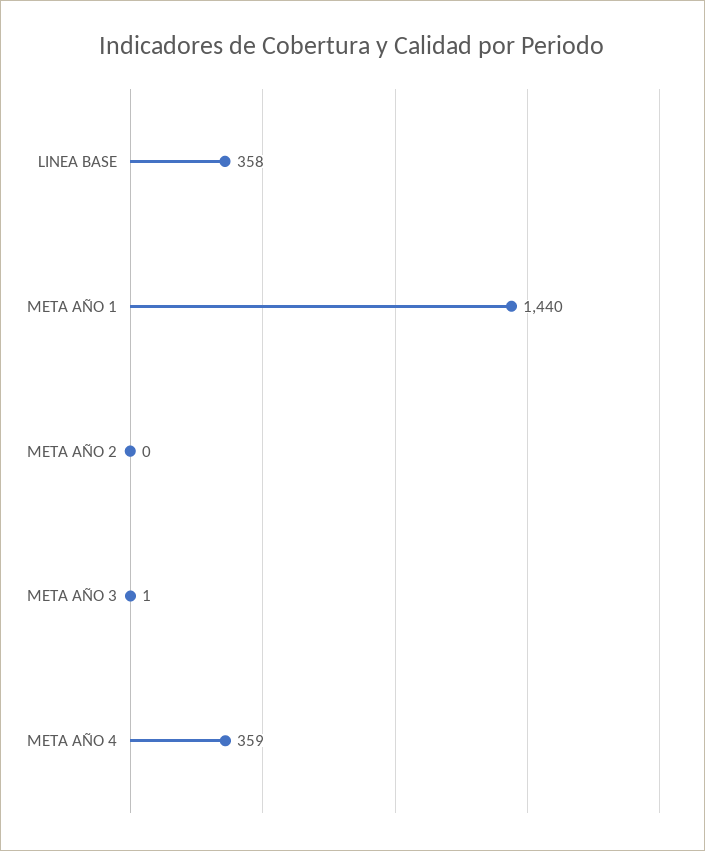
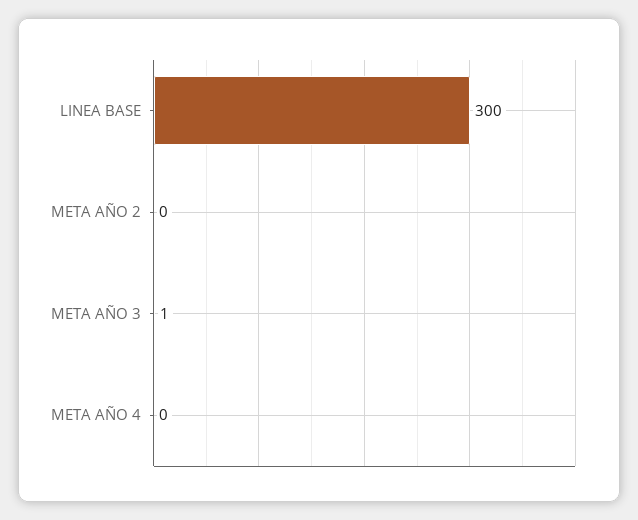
LINEA BASE: 358 -> 300
META AÑO 1: 1440 -> none
META AÑO 4: 359 -> 0

